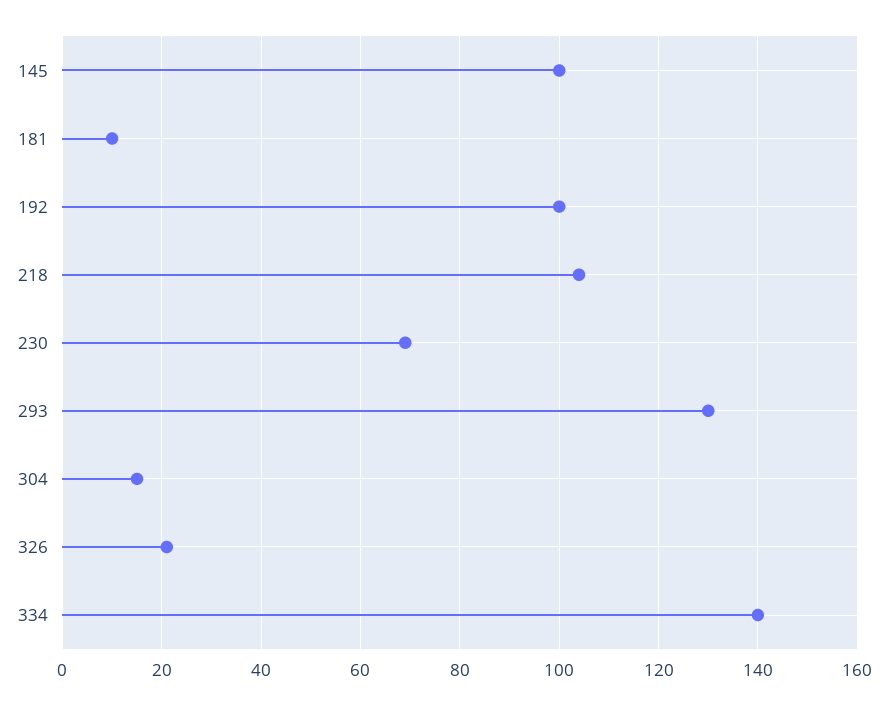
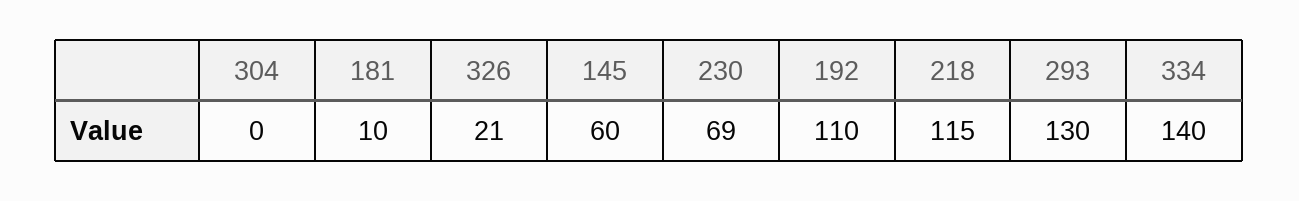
145: 100 -> 60
192: 100 -> 110
218: 105 -> 115
304: 15 -> 0

